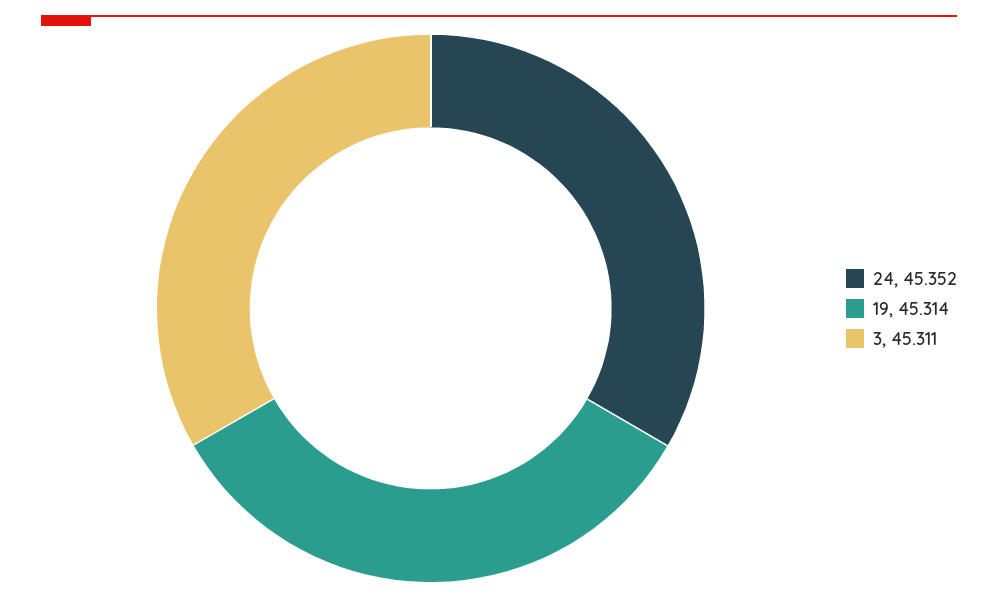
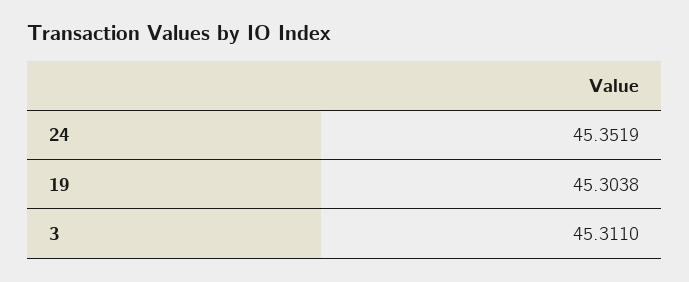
19: 45.314 -> 45.3038

